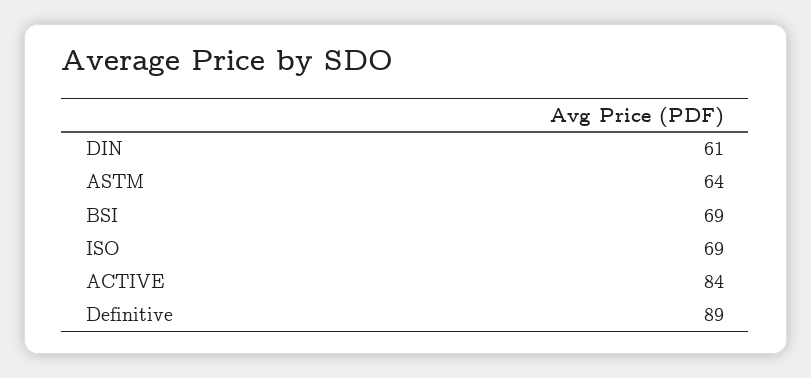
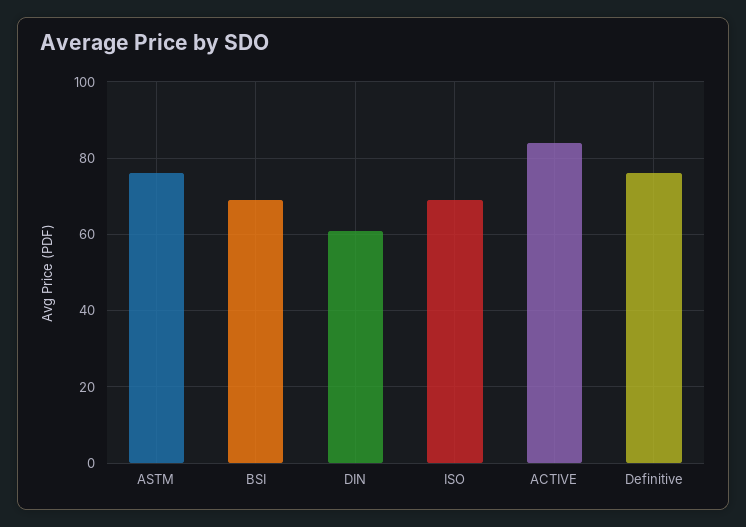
ASTM: 64 -> 75
Definitive: 89 -> 75

